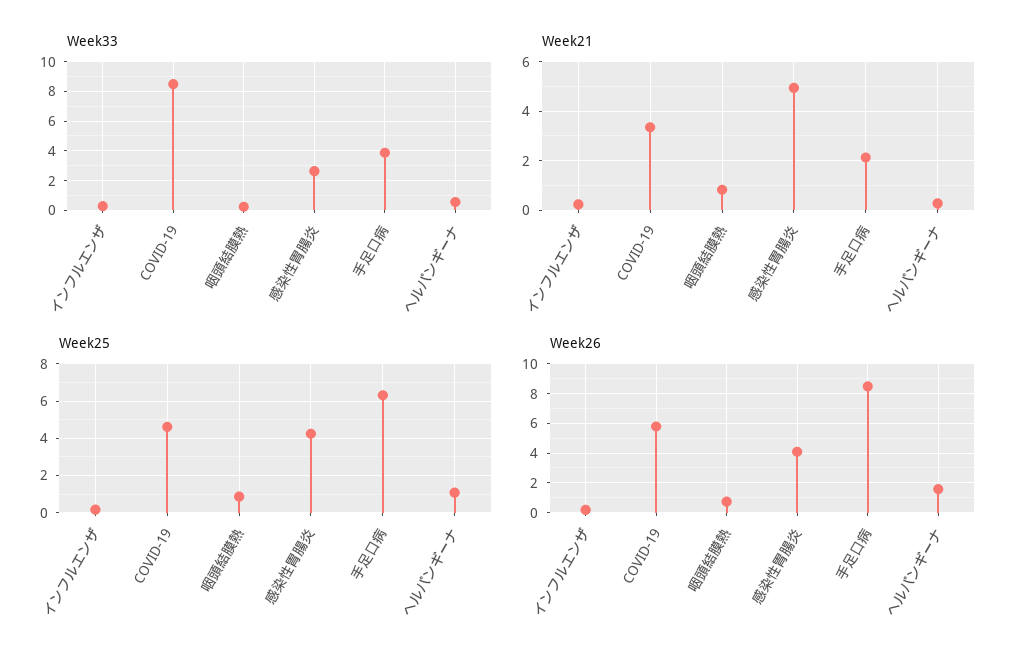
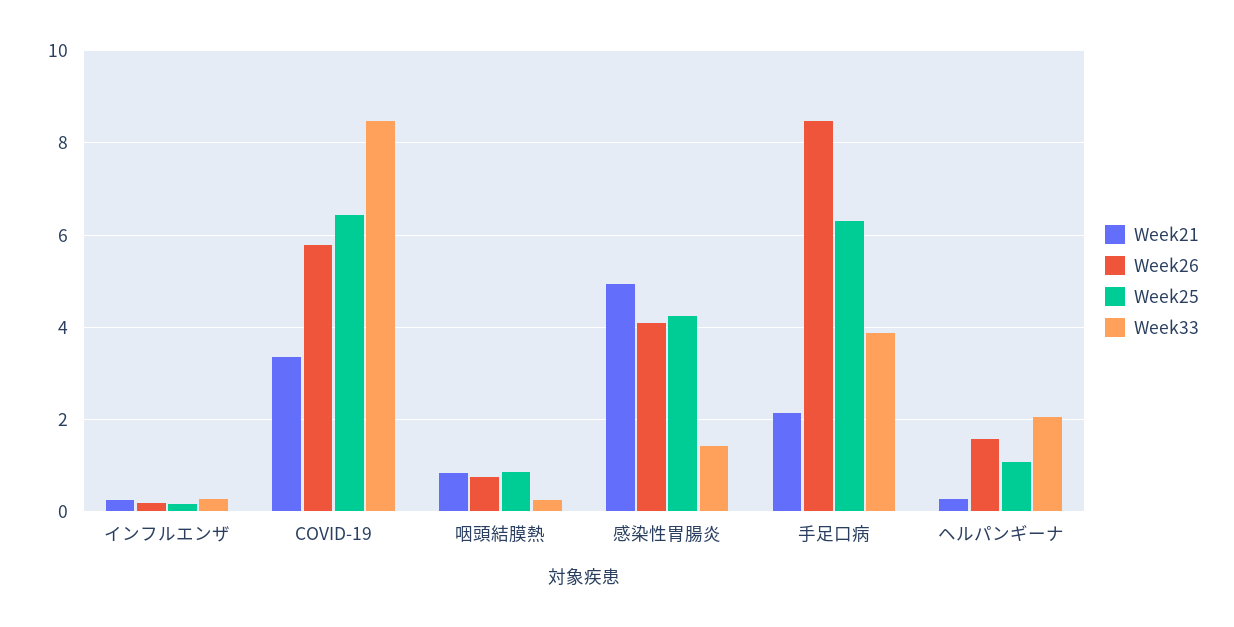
Week33, 感染性胃腸炎: 2.5 -> 1.4
Week33, ヘルパンギーナ: 0.5 -> 2
Week25, COVID-19: 4.5 -> 6.4

